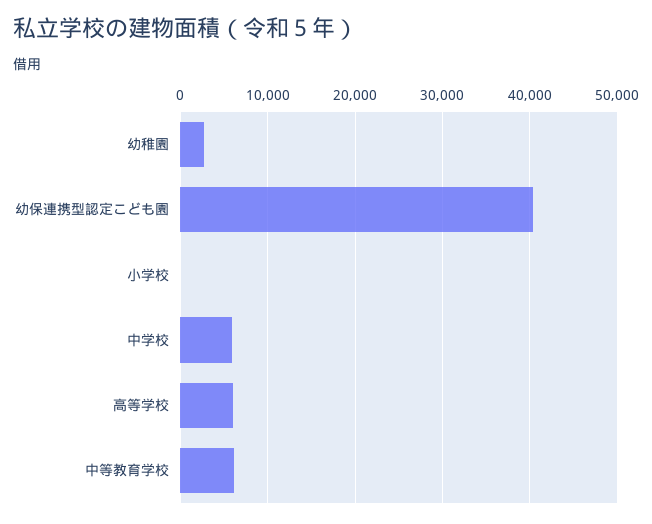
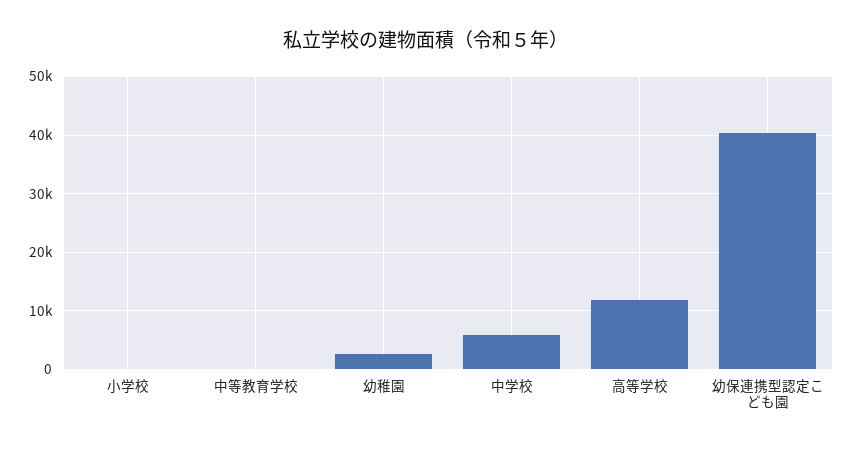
高等学校: 6000 -> 12000
中等教育学校: 6000 -> 0

